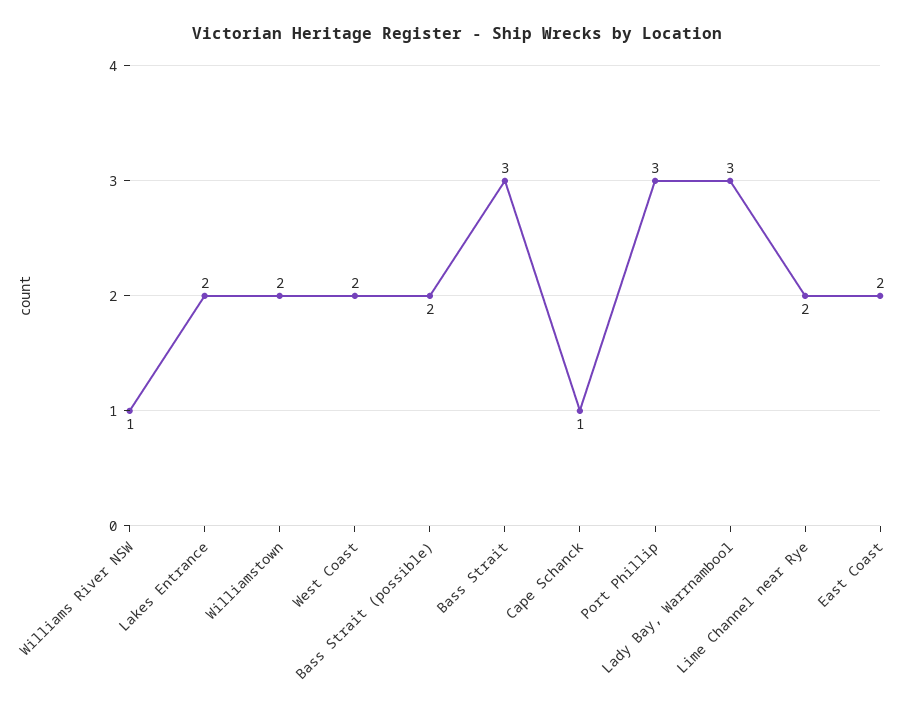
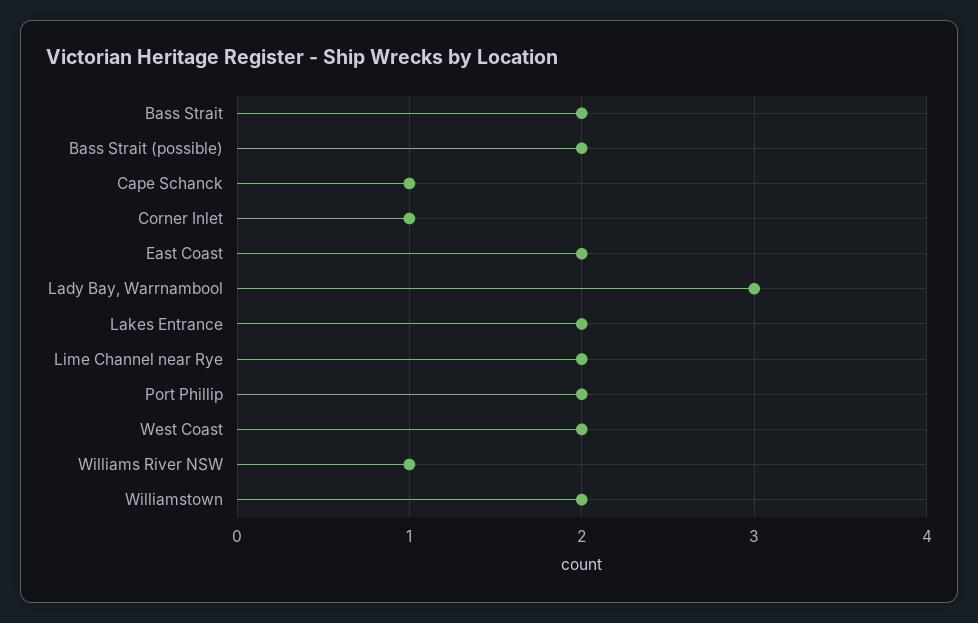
Bass Strait: 3 -> 2
Port Phillip: 3 -> 2
Corner Inlet: none -> 1

